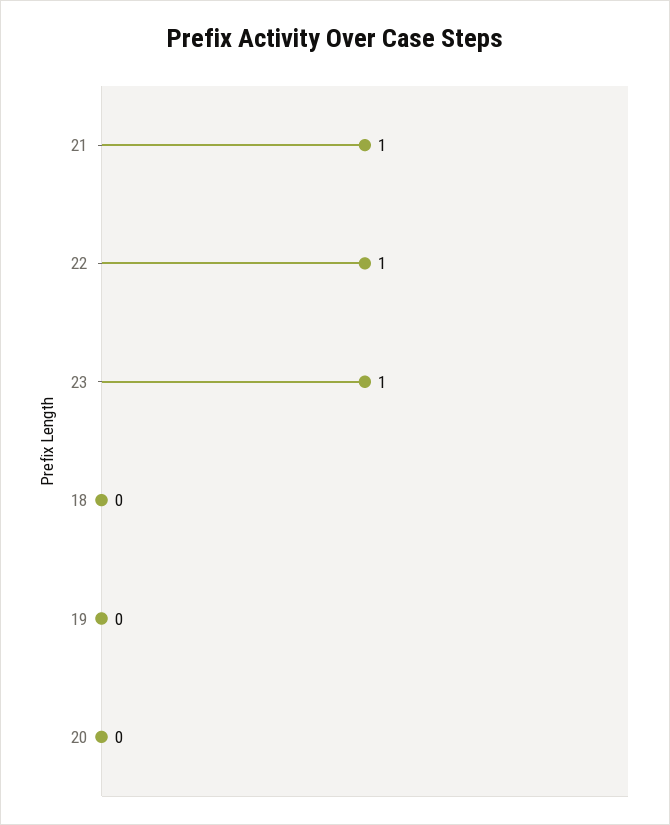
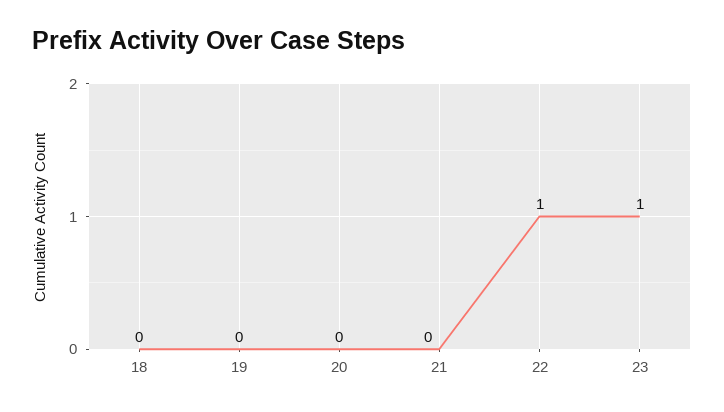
21: 1 -> 0

